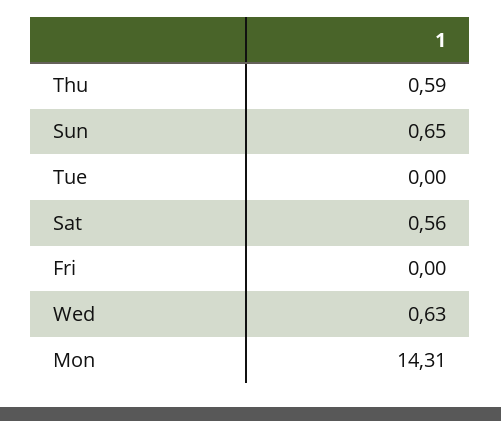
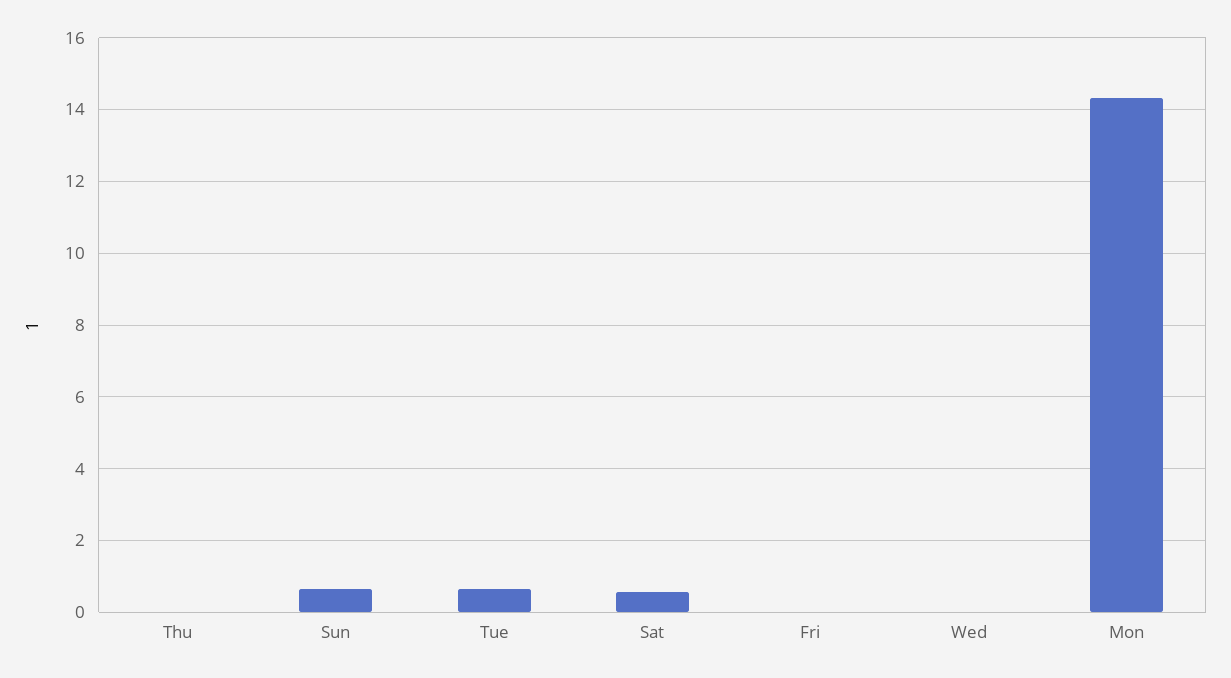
Thu: 0.59 -> 0
Tue: 0 -> 0.6
Wed: 0.63 -> 0

